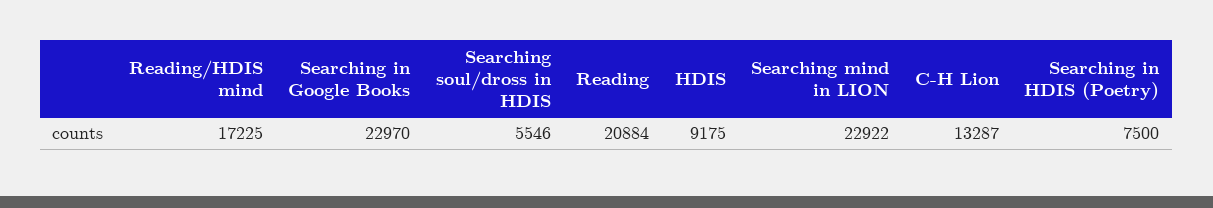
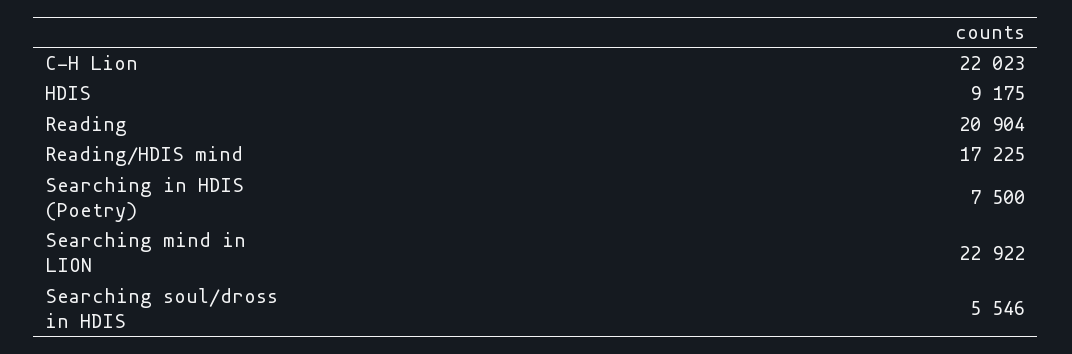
Searching in Google Books: 22970 -> none
Reading: 20884 -> 20904
C-H Lion: 13287 -> 22023

